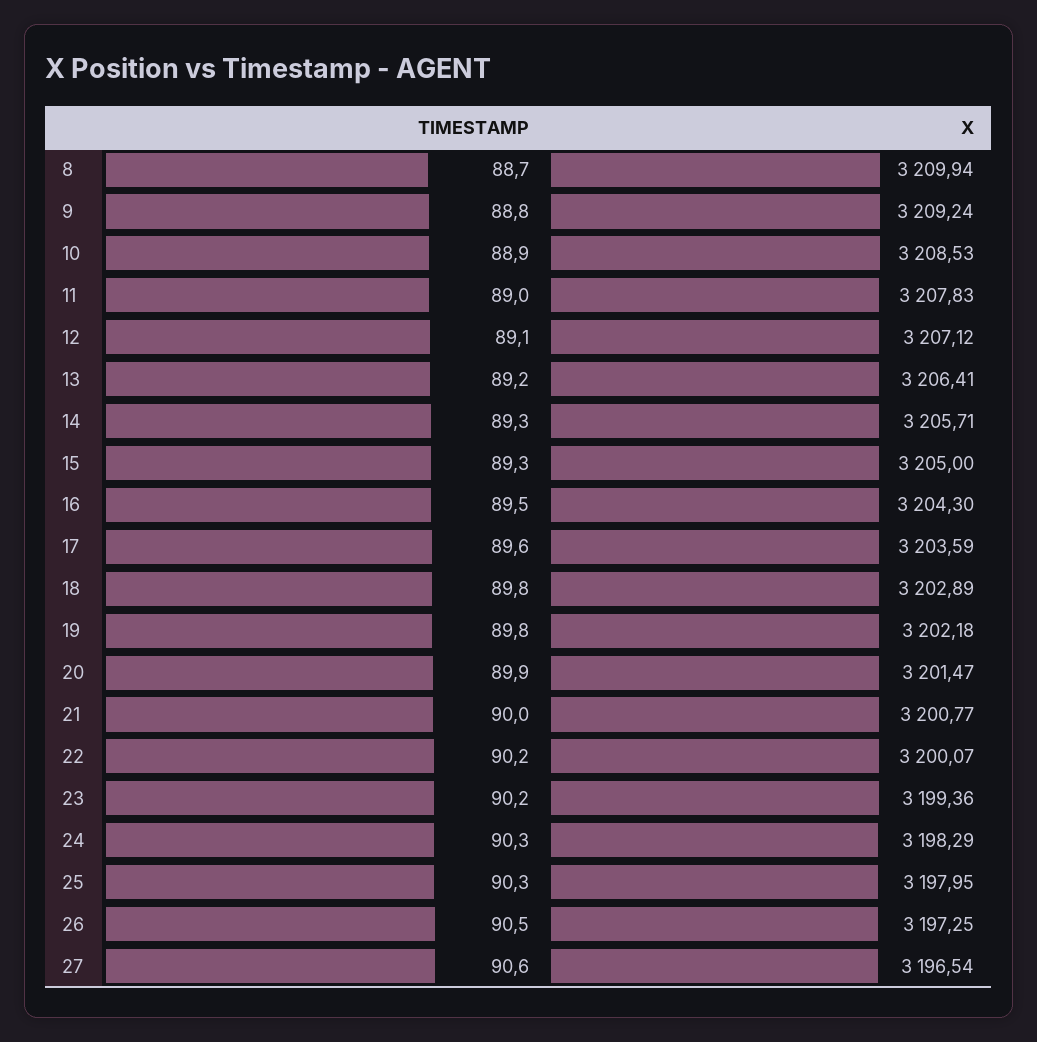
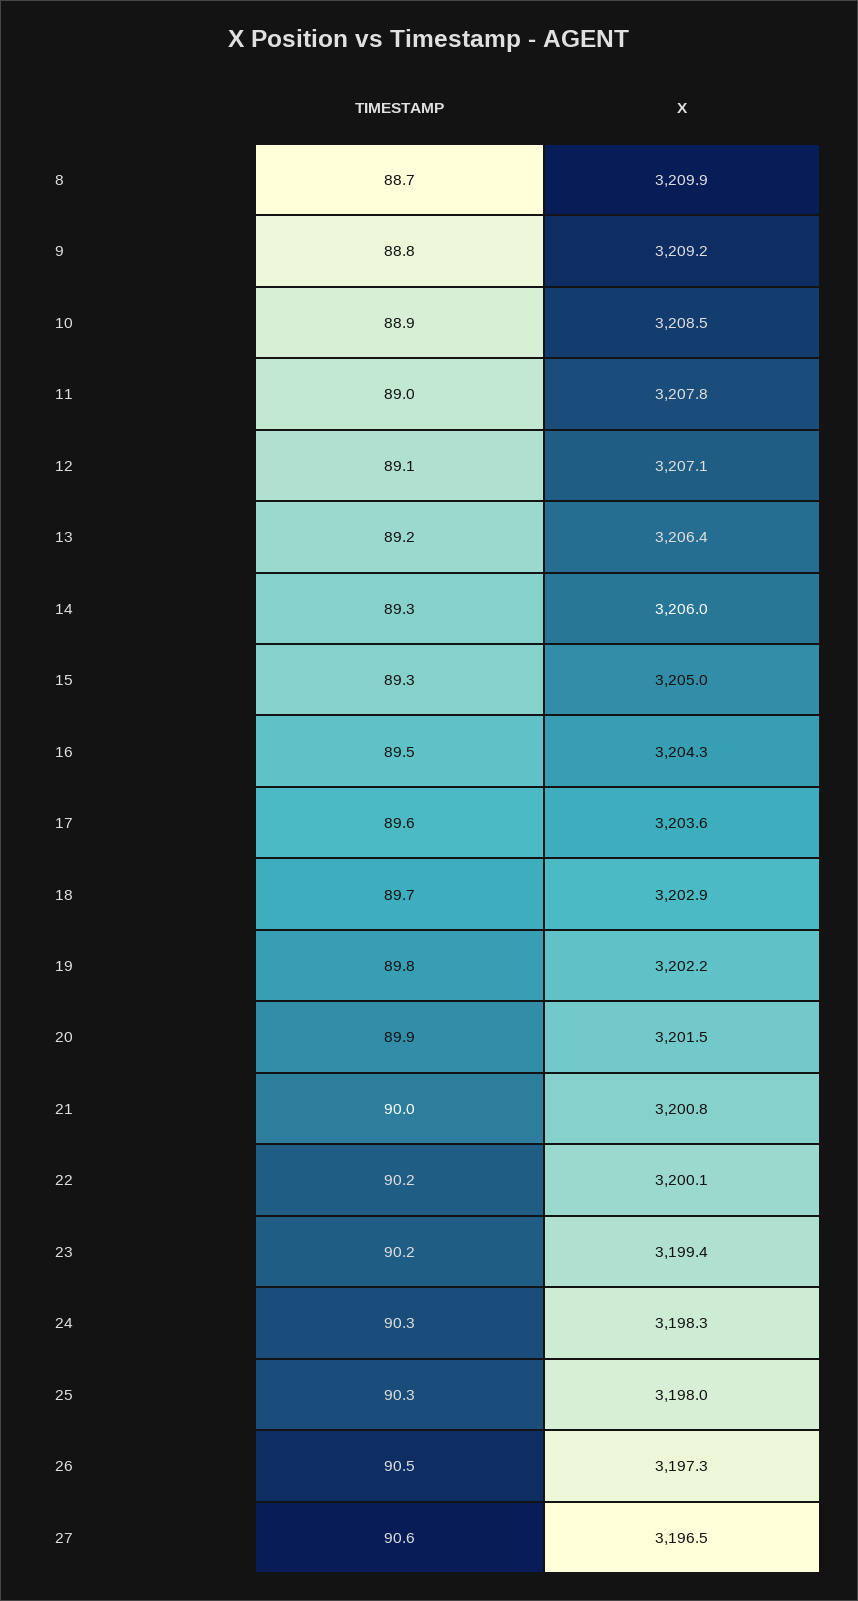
X, 14: 3205.71 -> 3206
TIMESTAMP, 18: 89.8 -> 89.7

